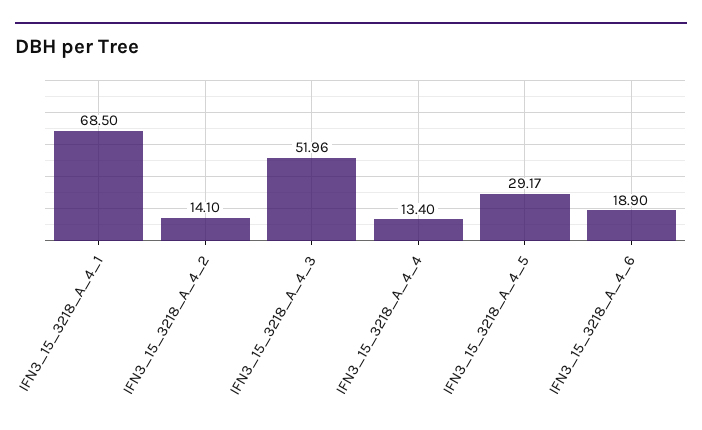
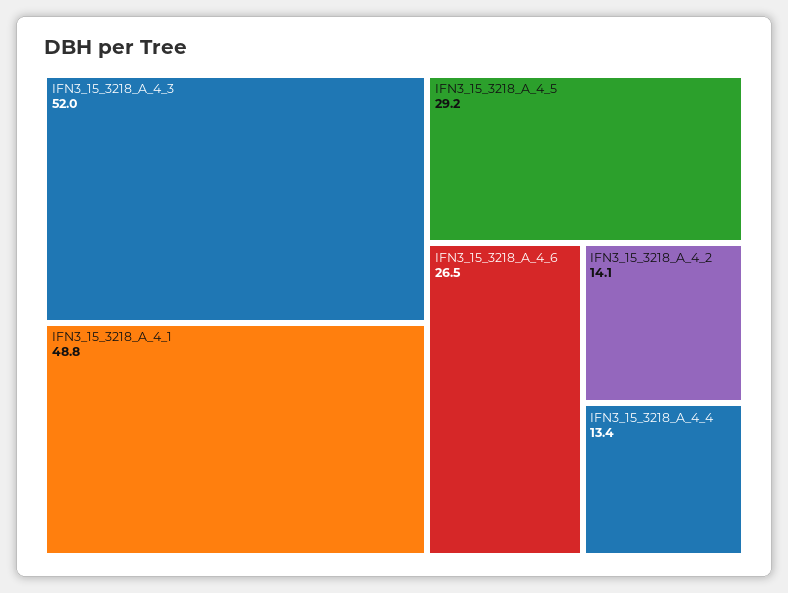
IFN3_15_3218_A_4_1: 68.5 -> 48.8
IFN3_15_3218_A_4_6: 18.9 -> 26.5

